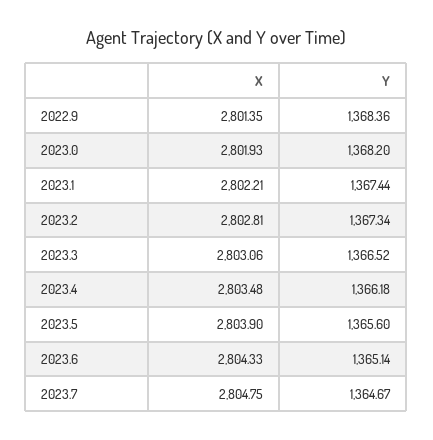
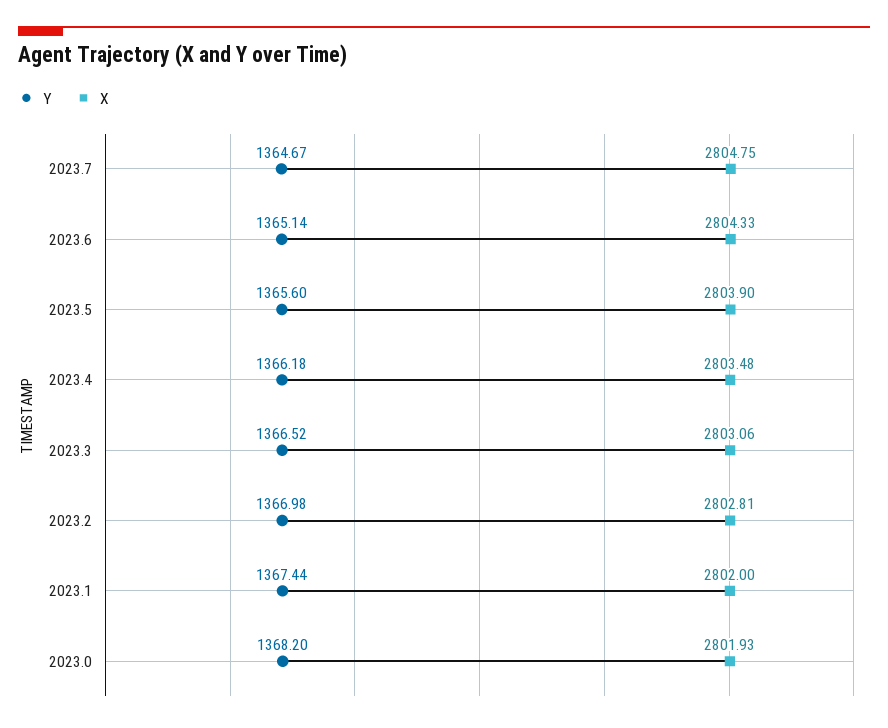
X, 2022.9: 2801.35 -> none
Y, 2022.9: 1368.36 -> none
X, 2023.1: 2802.21 -> 2802
Y, 2023.2: 1367.34 -> 1366.98

